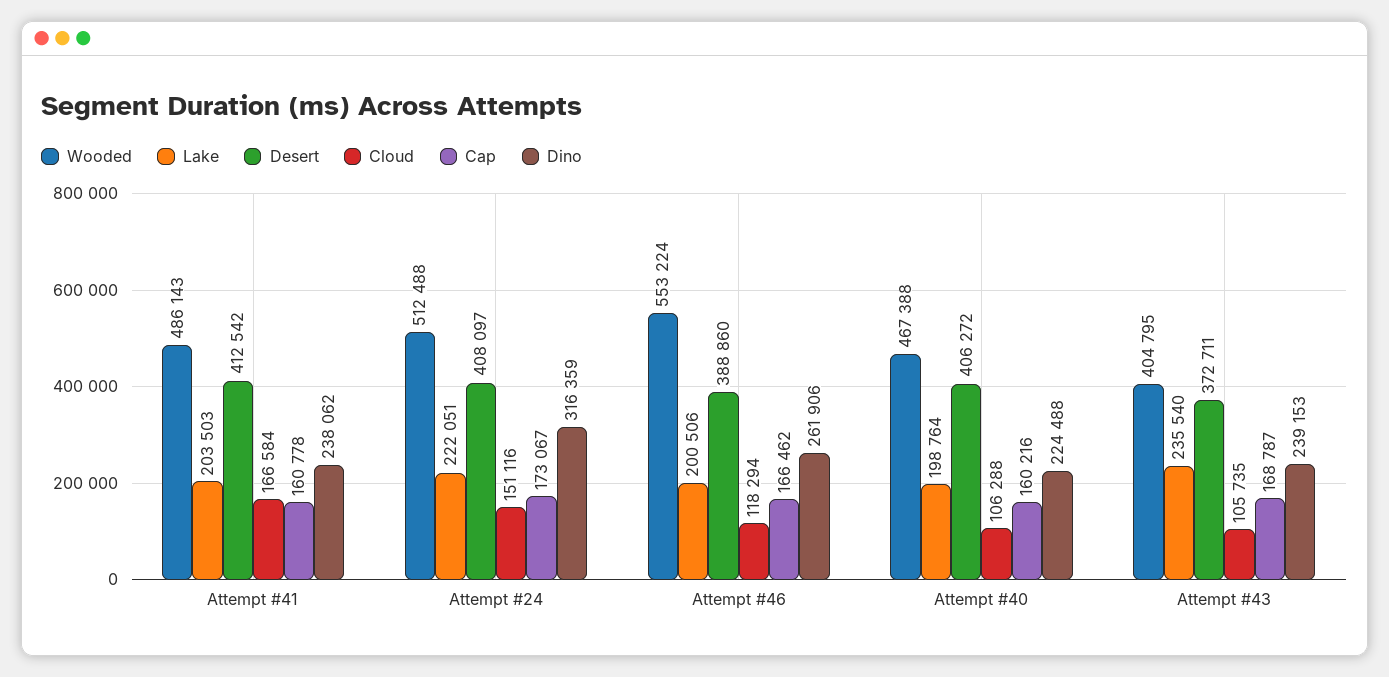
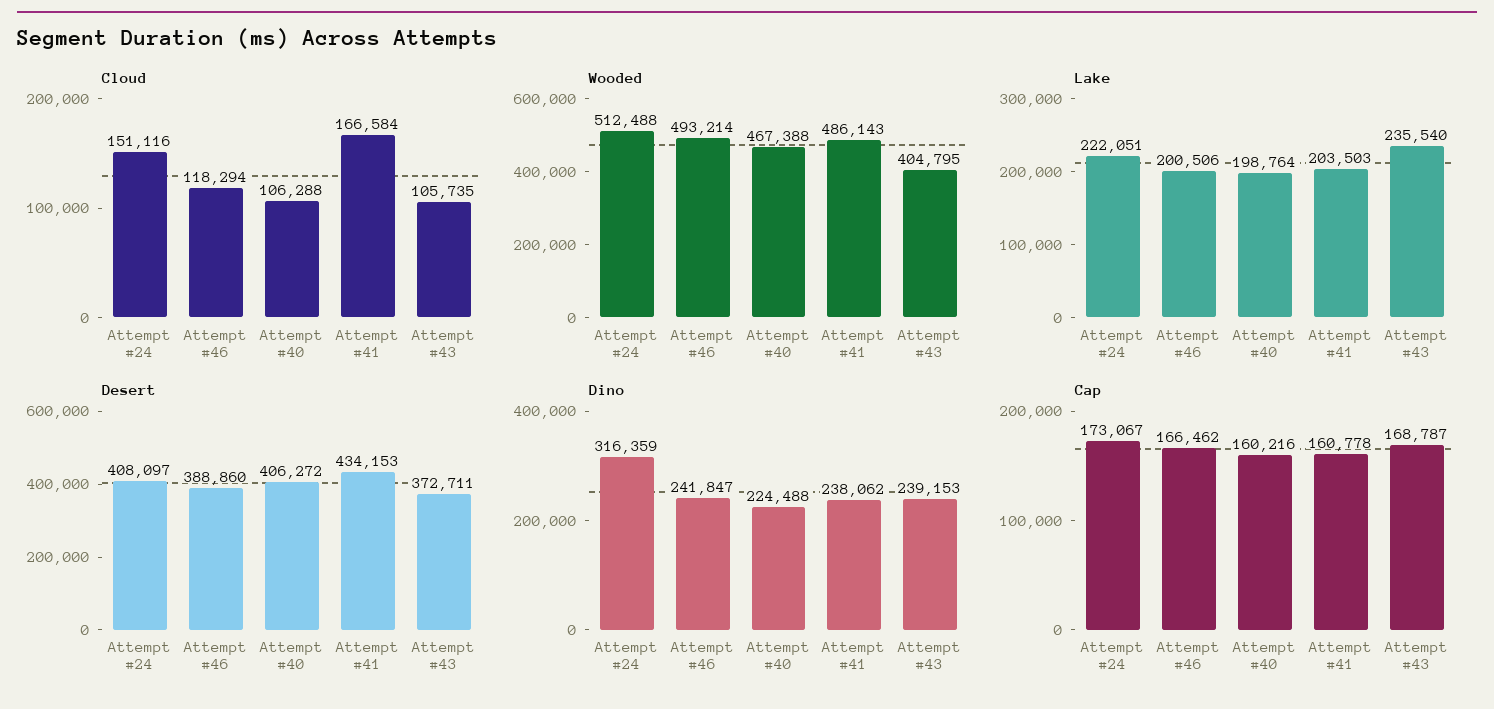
Desert, Attempt #41: 412542 -> 434153
Wooded, Attempt #46: 553224 -> 493214
Dino, Attempt #46: 261906 -> 241847

